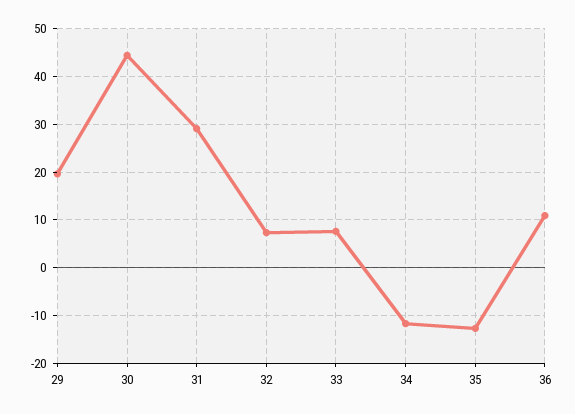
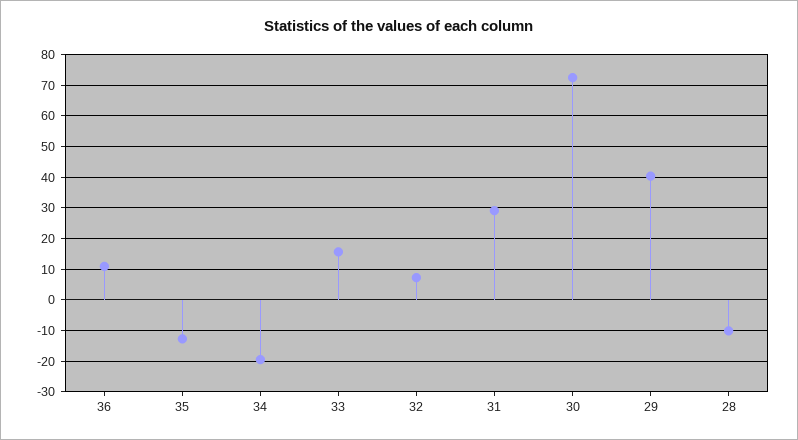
29: 20 -> 40
30: 44 -> 72
33: 8 -> 16
34: -12 -> -20
28: none -> -10

